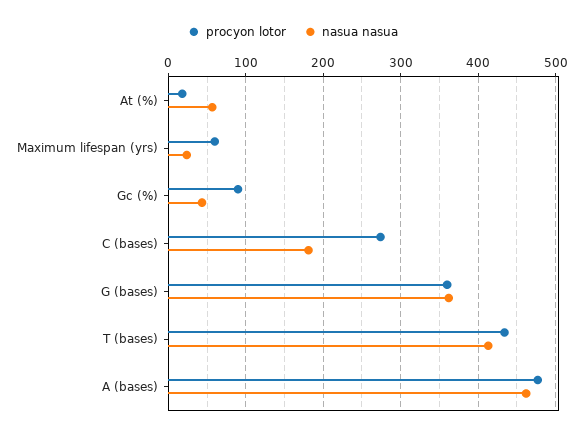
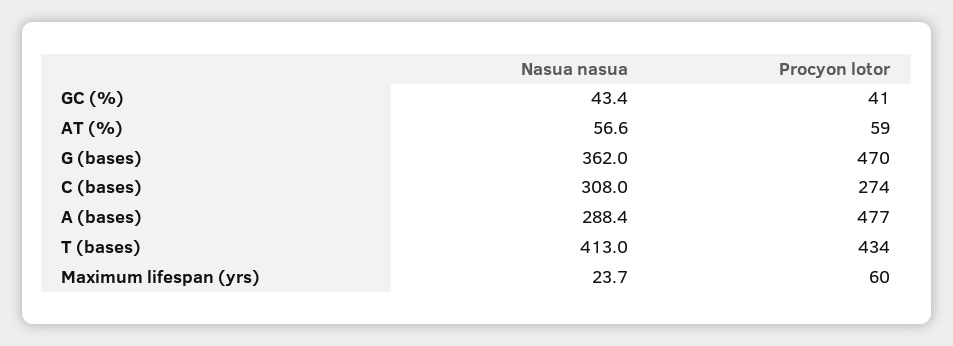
procyon lotor, At (%): 20 -> 59
procyon lotor, Gc (%): 90 -> 41
nasua nasua, C (bases): 180 -> 308
procyon lotor, G (bases): 360 -> 470
nasua nasua, A (bases): 460 -> 288.4

